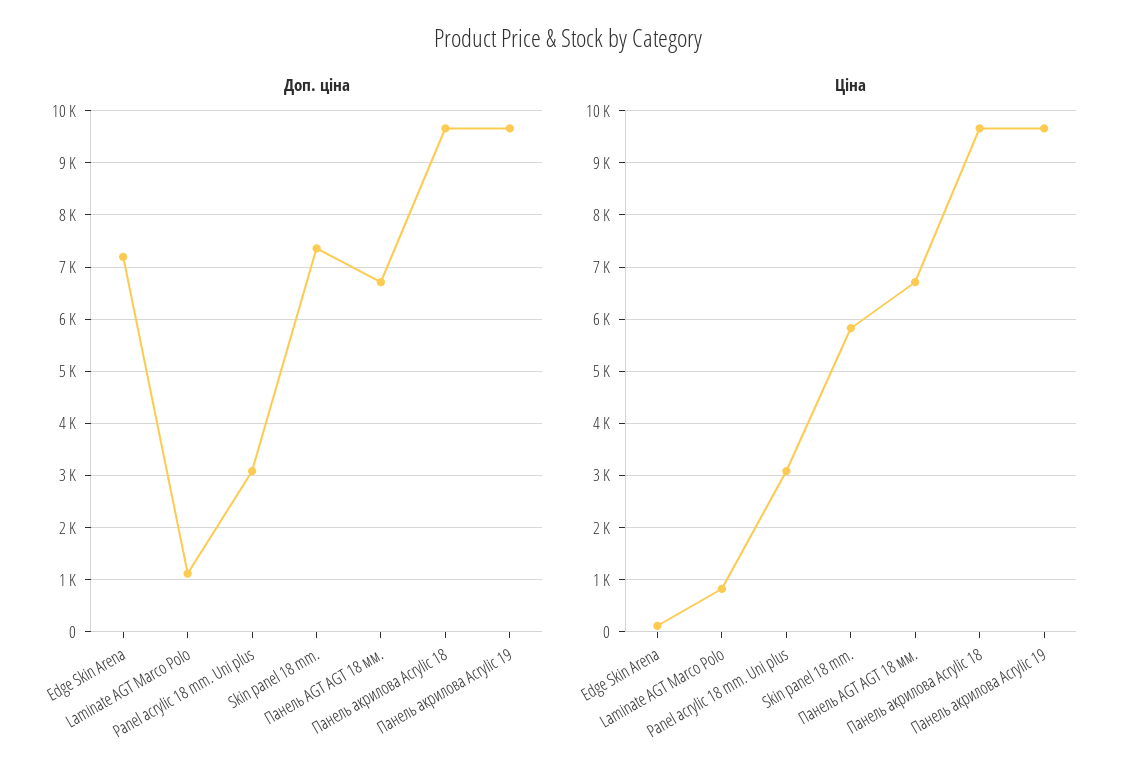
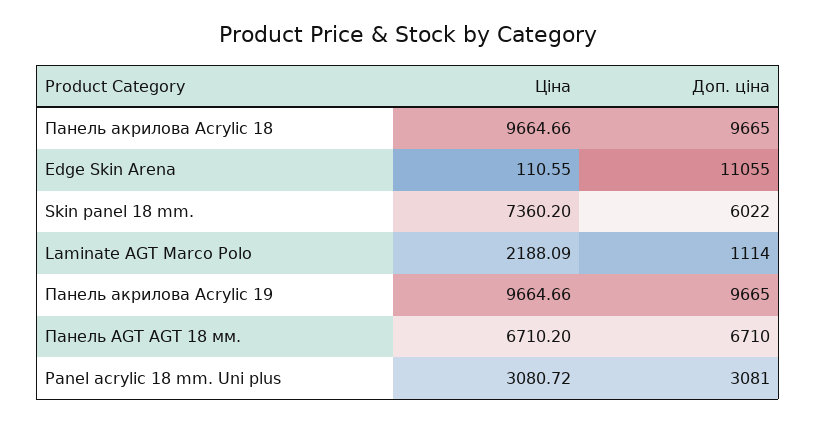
Доп. ціна, Edge Skin Arena: 7200 -> 11055
Доп. ціна, Skin panel 18 mm.: 7400 -> 6022
Ціна, Laminate AGT Marco Polo: 800 -> 2188.09
Ціна, Skin panel 18 mm.: 5800 -> 7360.2

